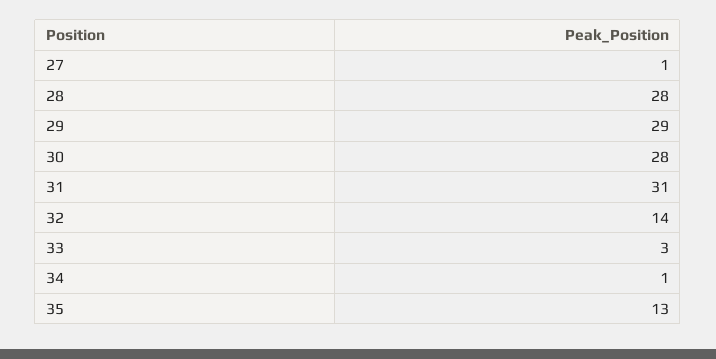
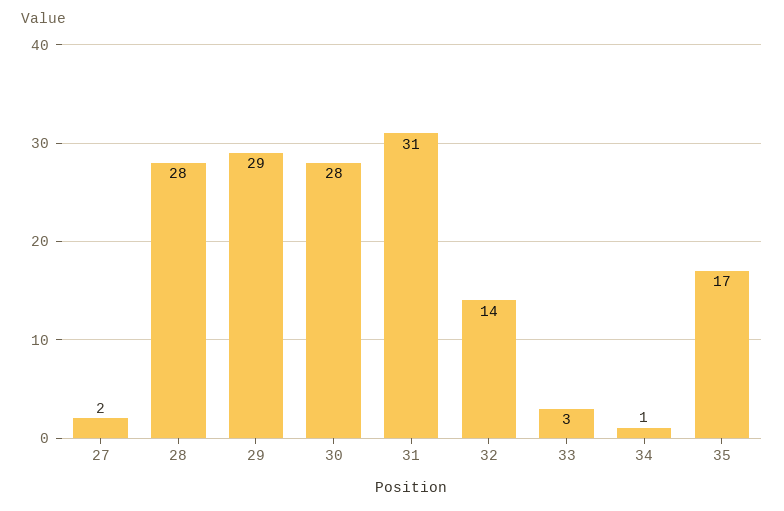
27: 1 -> 2
35: 13 -> 17

